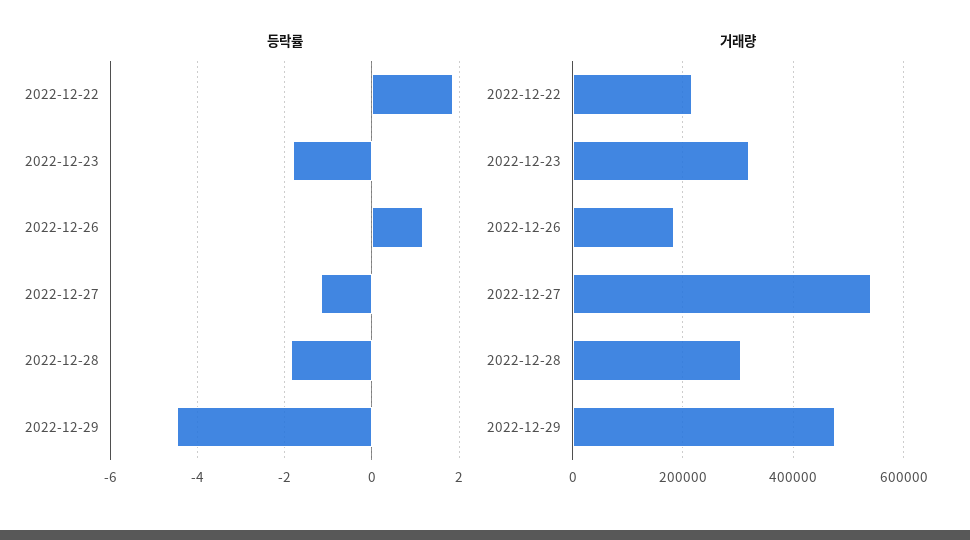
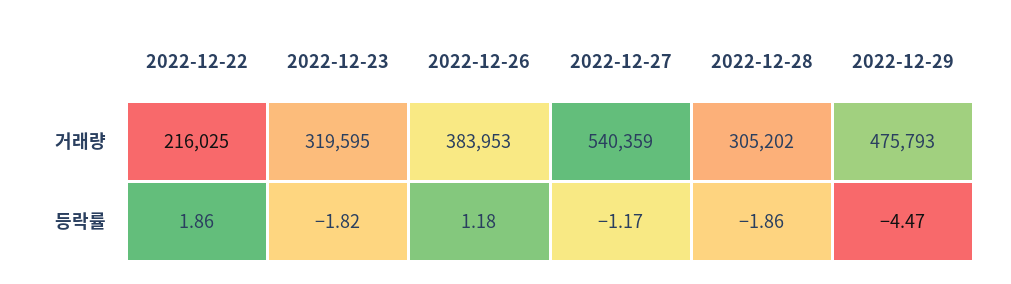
거래량, 2022-12-26: 180000 -> 383953

